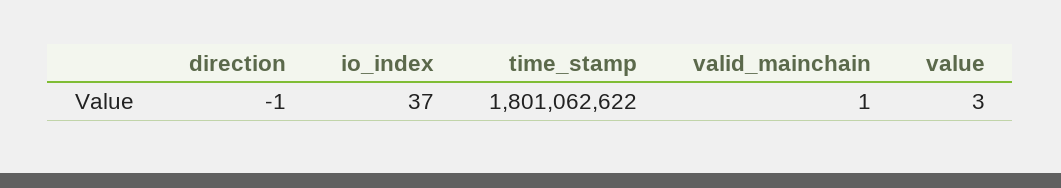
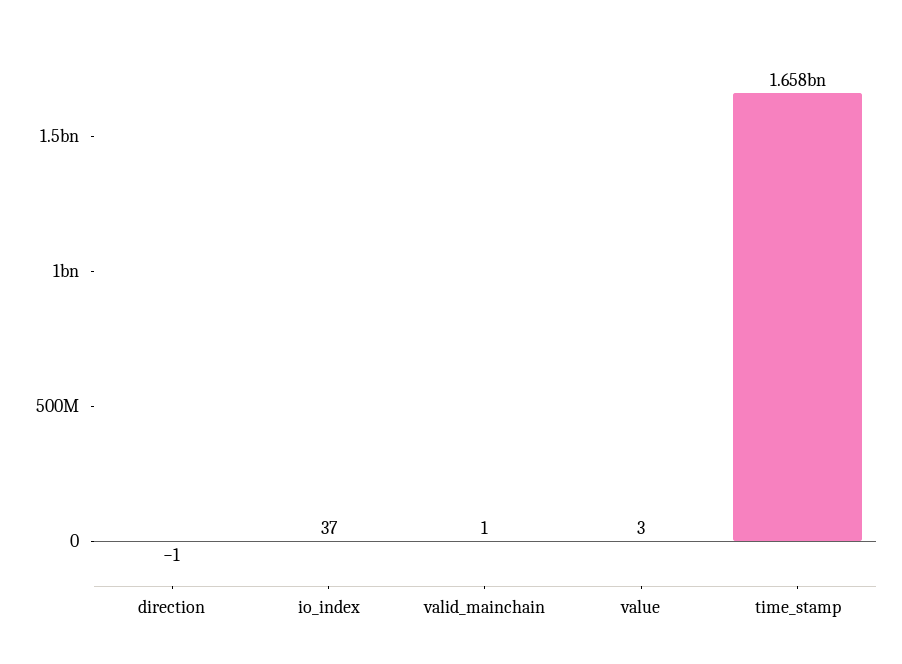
time_stamp: 1801062622 -> 1658000000

